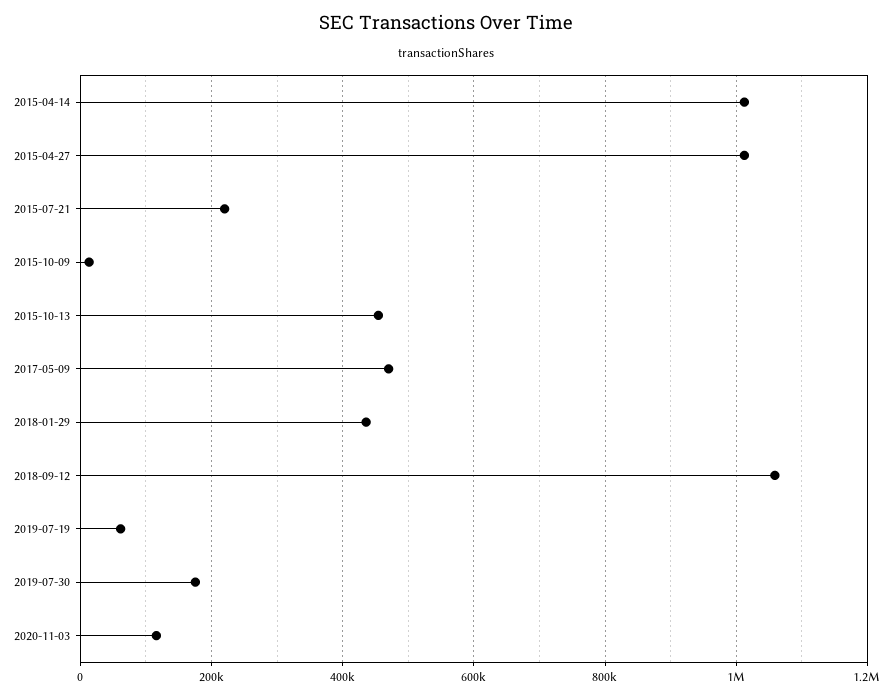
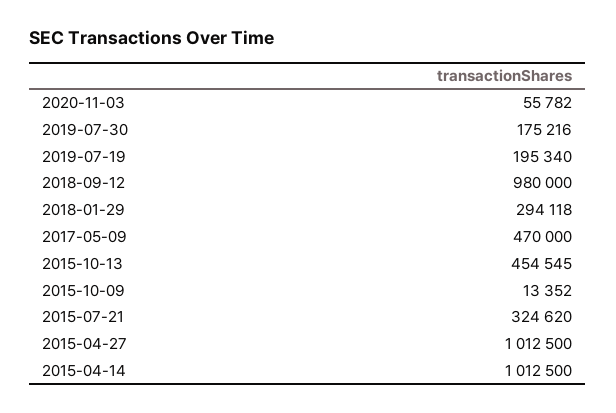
2015-07-21: 220000 -> 324620
2018-01-29: 440000 -> 294118
2018-09-12: 1060000 -> 980000
2019-07-19: 60000 -> 195340
2020-11-03: 120000 -> 55782

